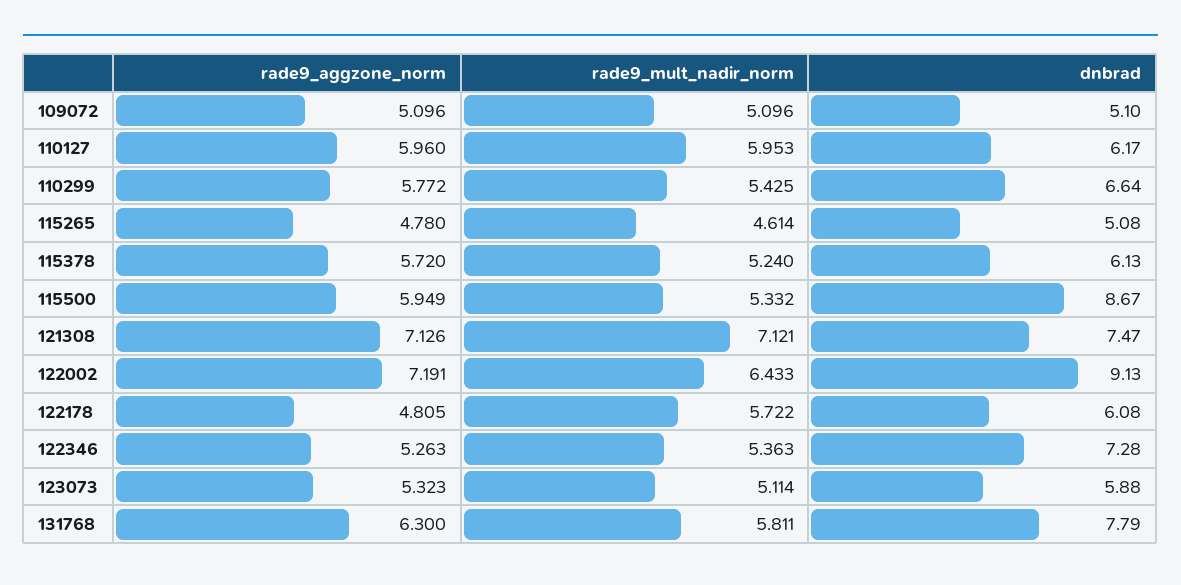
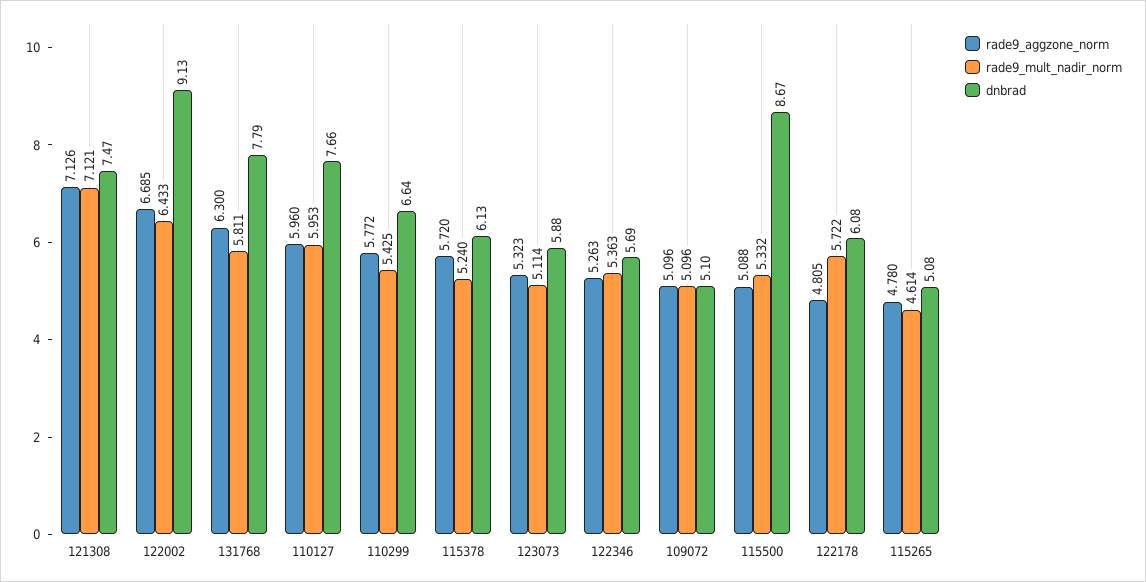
dnbrad, 110127: 6.17 -> 7.66
rade9_aggzone_norm, 115500: 5.949 -> 5.088
rade9_aggzone_norm, 122002: 7.191 -> 6.685
dnbrad, 122346: 7.28 -> 5.69

